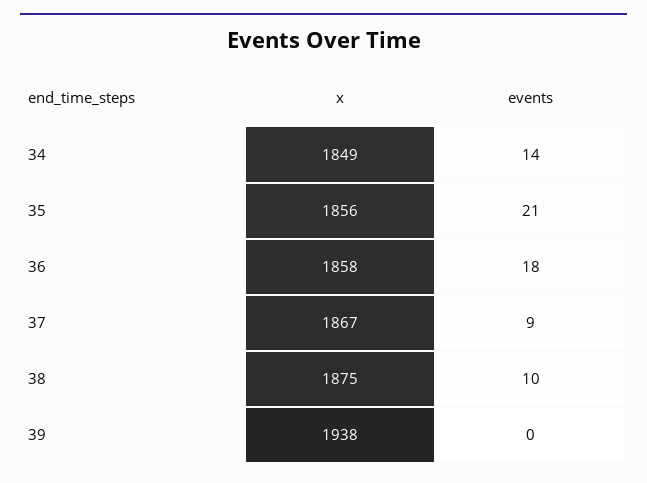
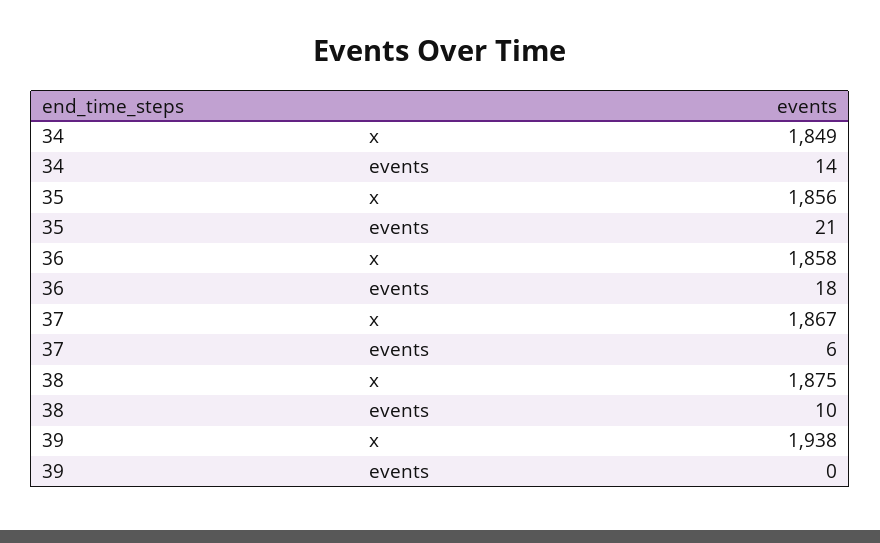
events, 37: 9 -> 6

